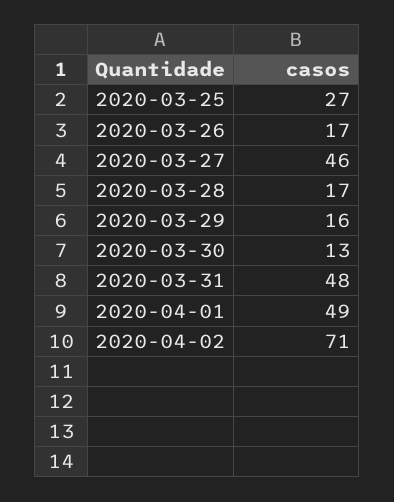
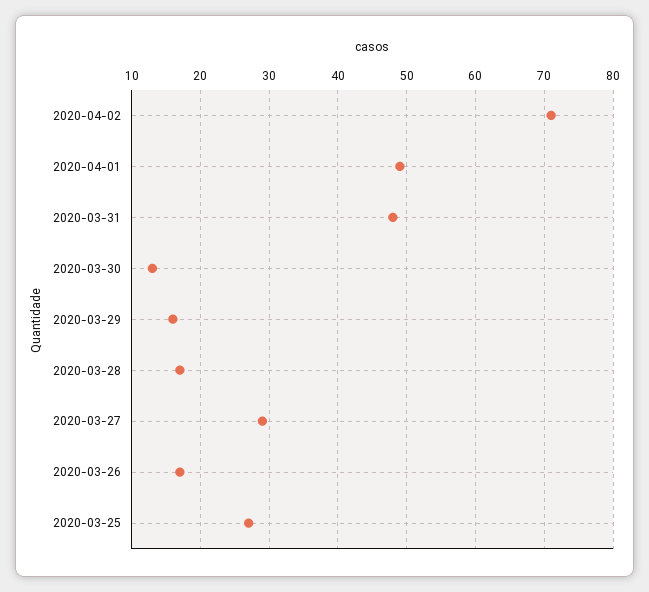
2020-03-27: 46 -> 29

